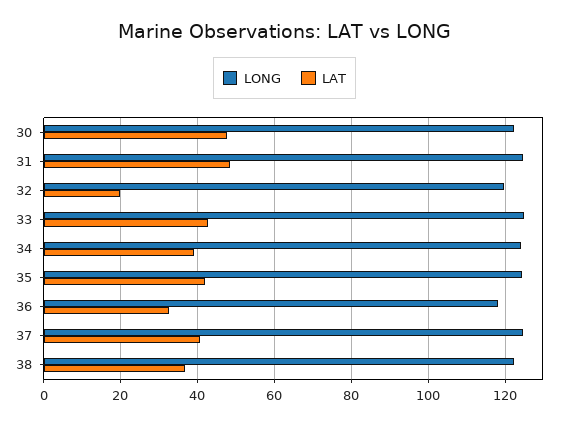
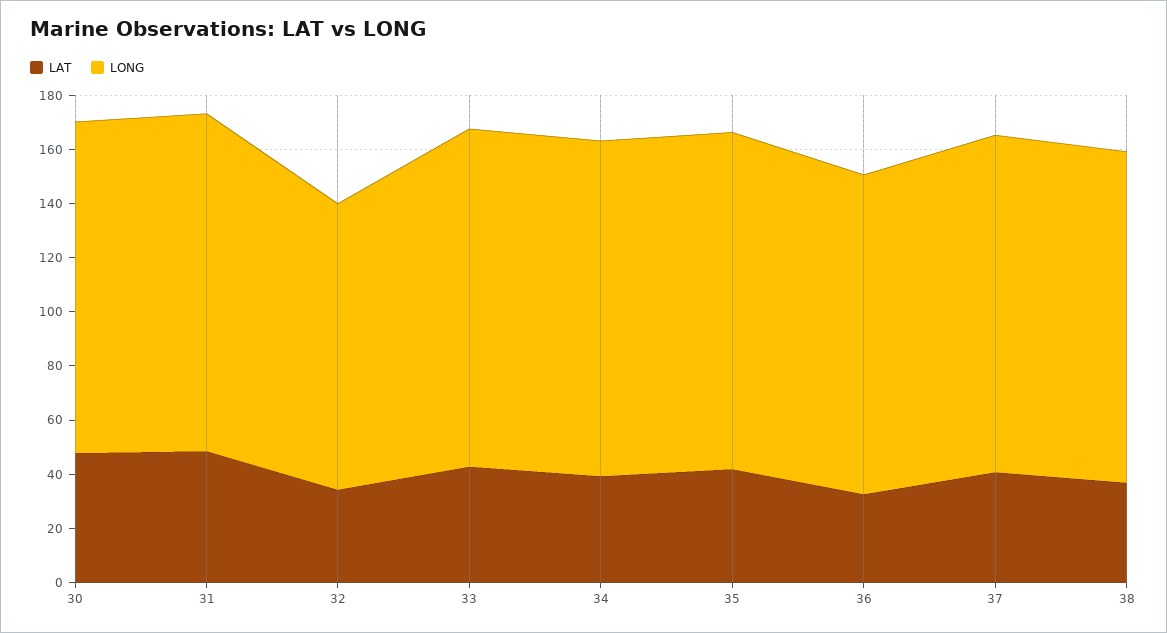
LONG, 32: 120 -> 105
LAT, 32: 20 -> 35

